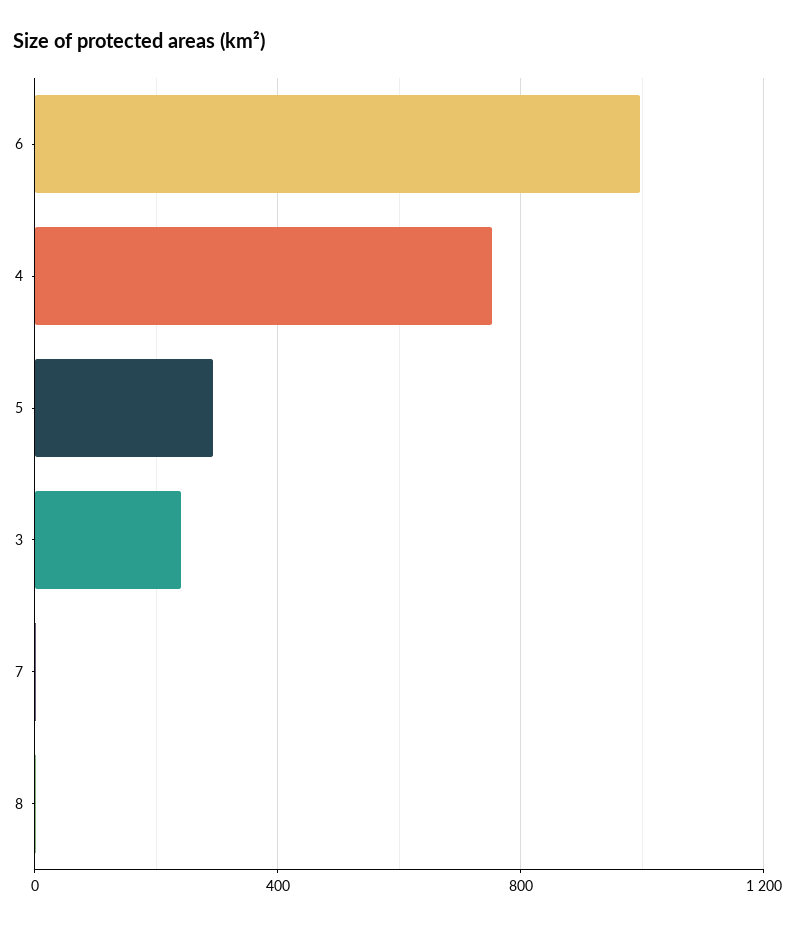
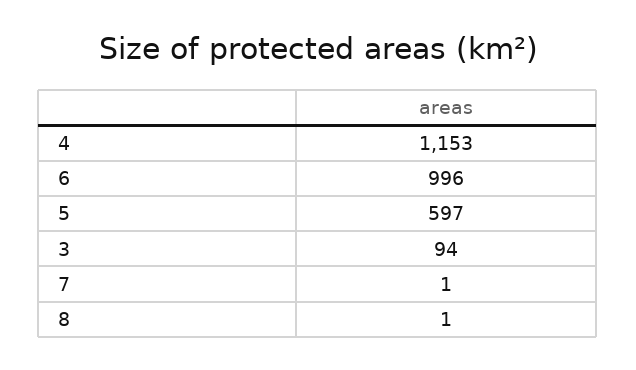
4: 750 -> 1153
5: 300 -> 597
3: 250 -> 94

